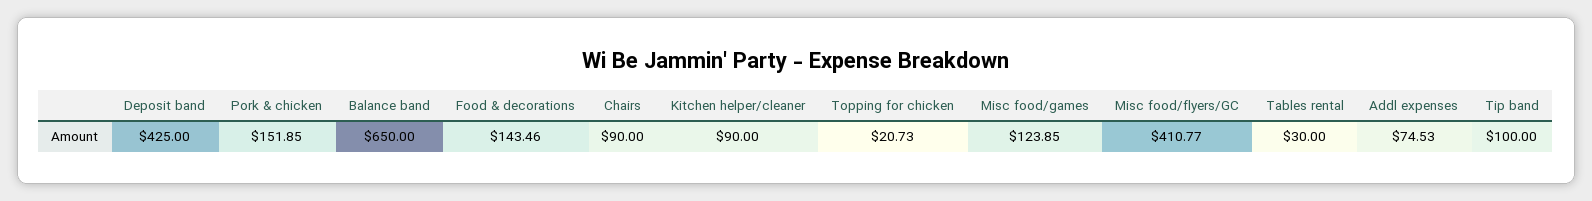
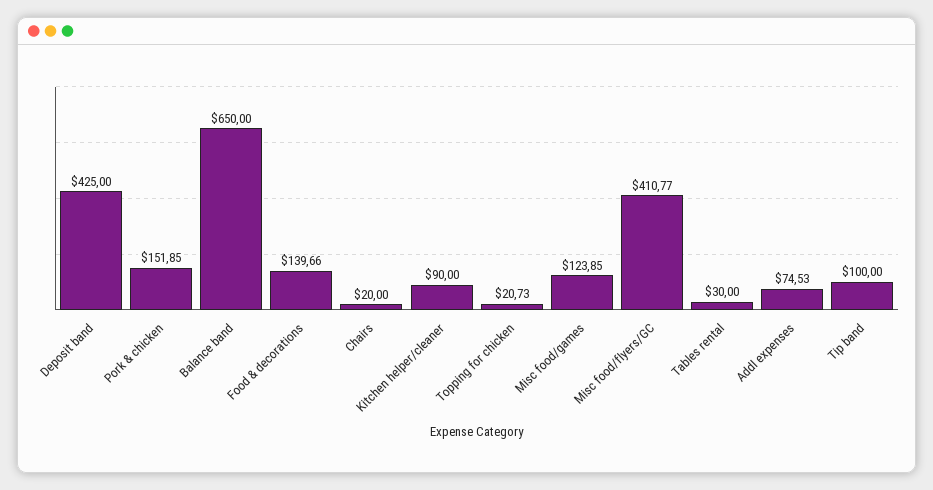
Food & decorations: 143.46 -> 139.66
Chairs: 90 -> 20

